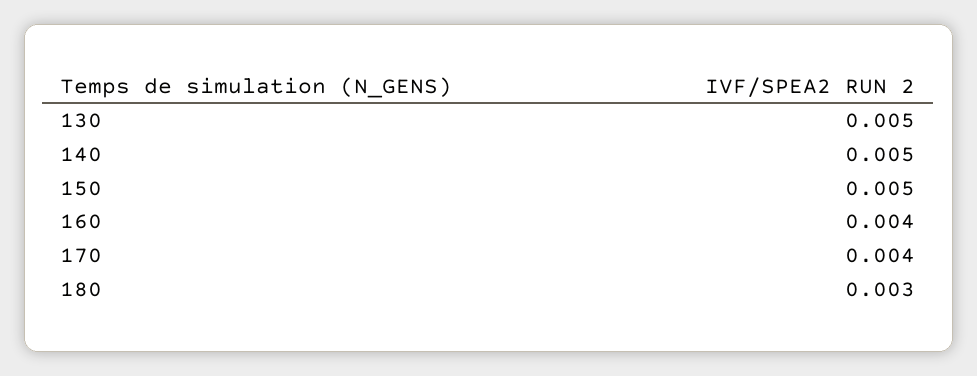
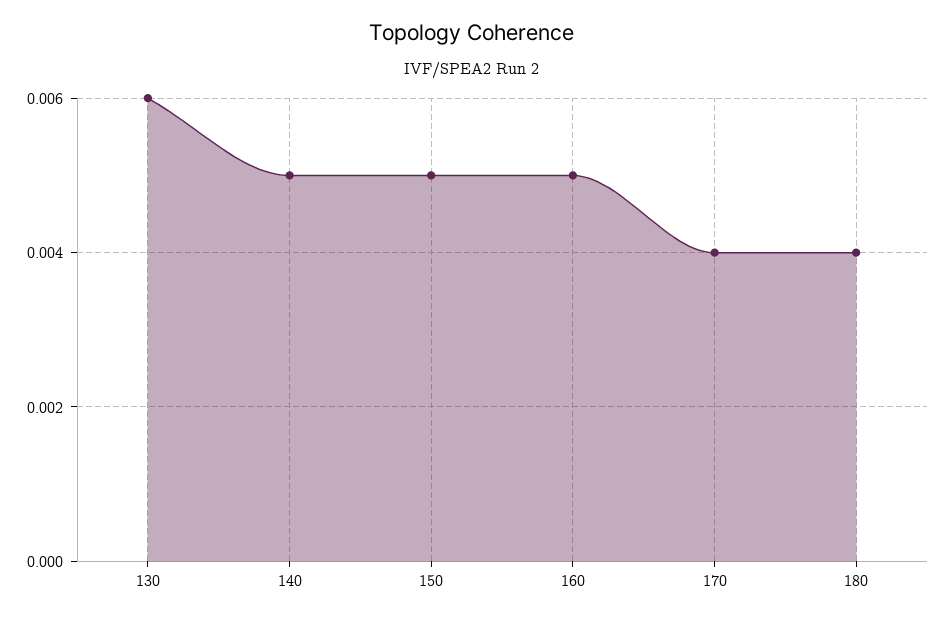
130: 0.005 -> 0.006
160: 0.004 -> 0.005
180: 0.003 -> 0.004

